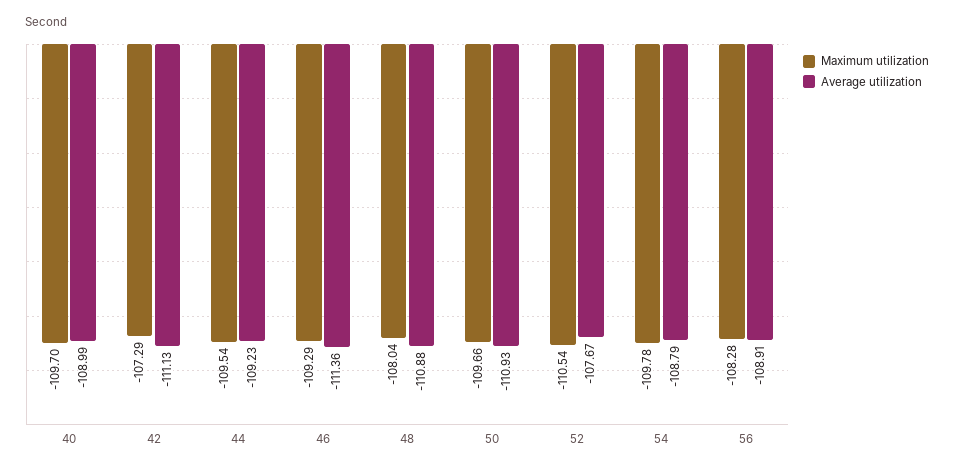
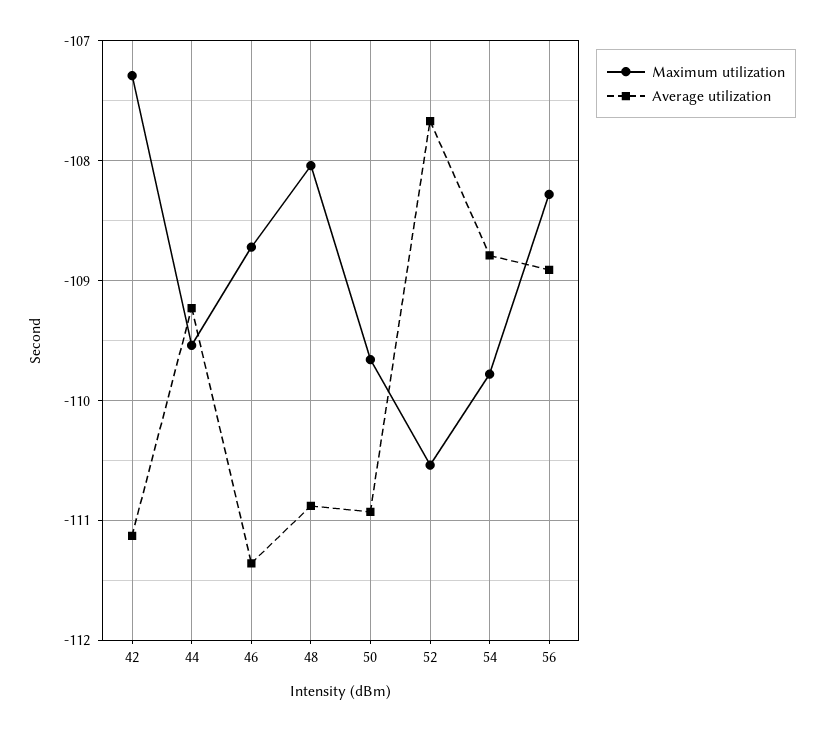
Maximum utilization, 40: -109.7 -> none
Average utilization, 40: -108.99 -> none
Maximum utilization, 46: -109.29 -> -108.7

